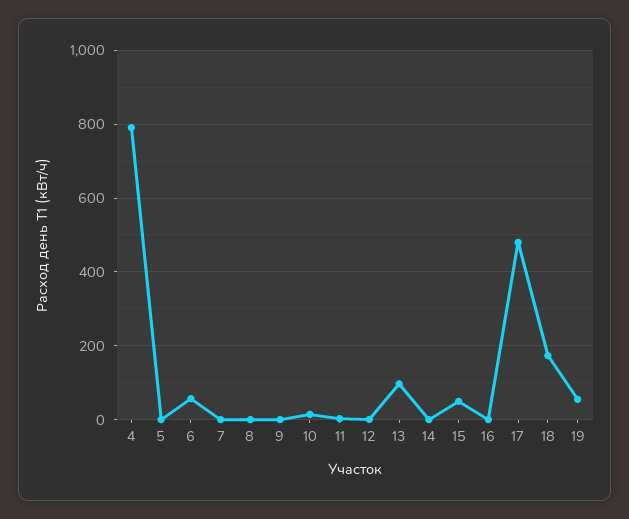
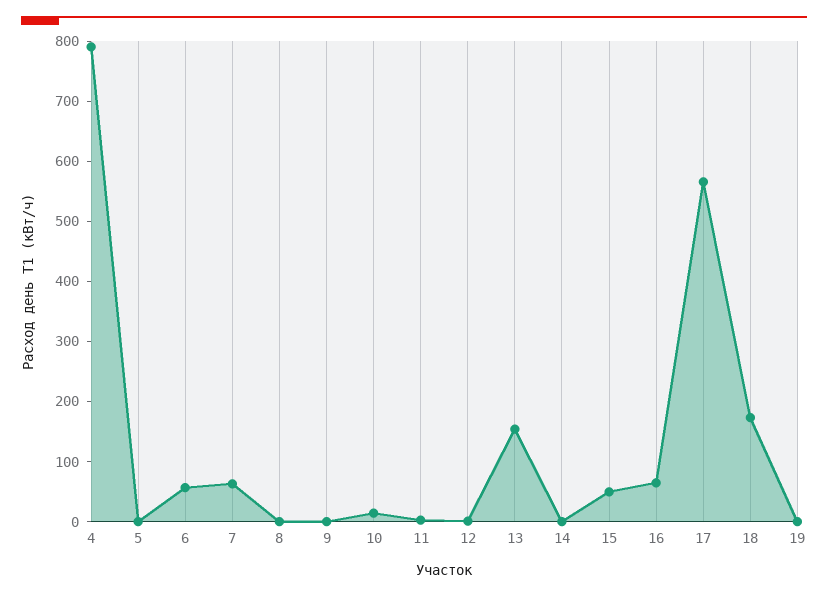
7: 0 -> 60
13: 100 -> 160
16: 0 -> 60
17: 480 -> 560
19: 60 -> 0

